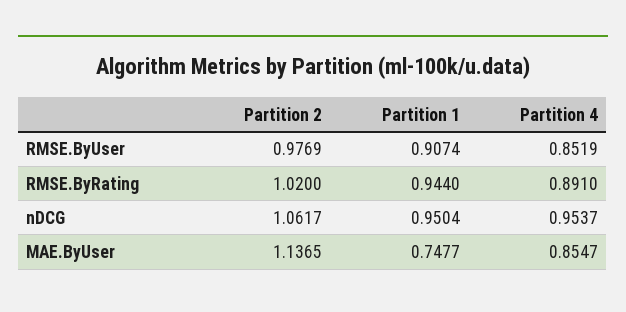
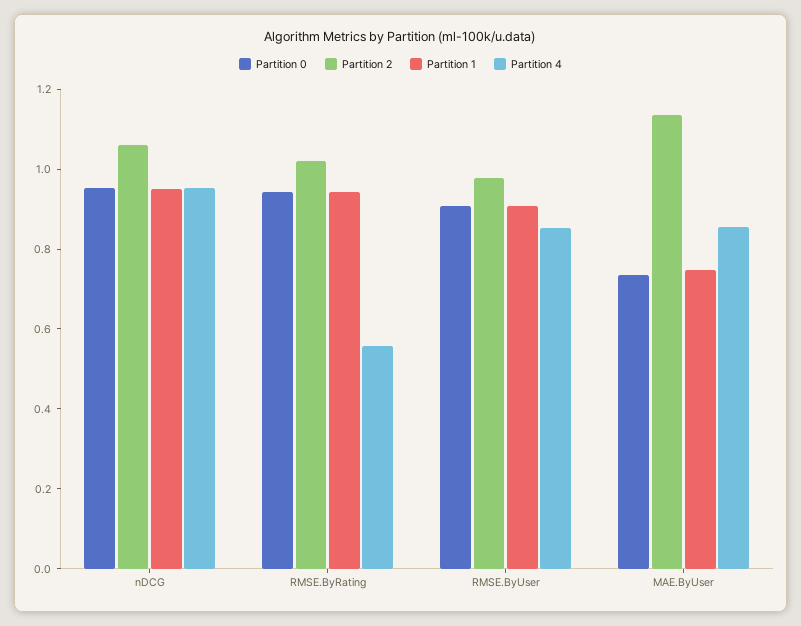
Partition 4, RMSE.ByRating: 0.891 -> 0.55
Partition 0, nDCG: none -> 0.95
Partition 0, RMSE.ByRating: none -> 0.95
Partition 0, RMSE.ByUser: none -> 0.9
Partition 0, MAE.ByUser: none -> 0.75

